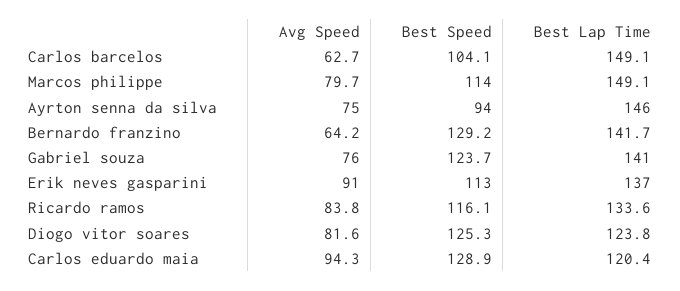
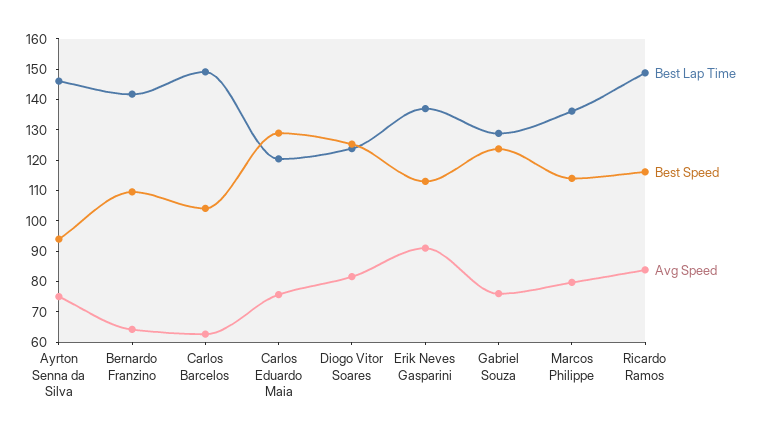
Best Lap Time, Marcos philippe: 149.1 -> 135
Best Speed, Bernardo franzino: 129.2 -> 110
Best Lap Time, Gabriel souza: 141 -> 130
Best Lap Time, Ricardo ramos: 133.6 -> 150
Avg Speed, Carlos eduardo maia: 94.3 -> 75

